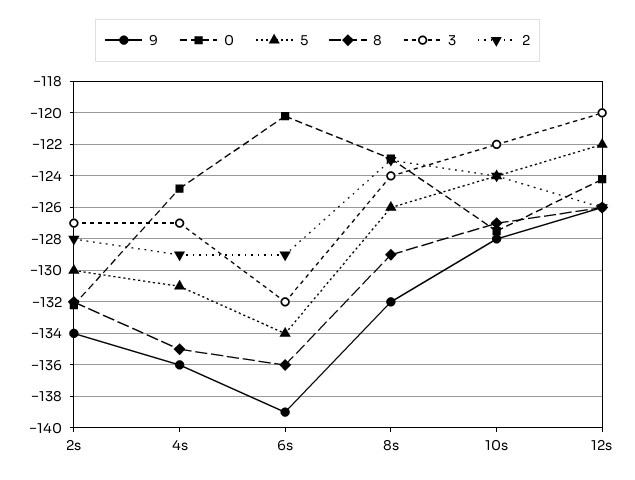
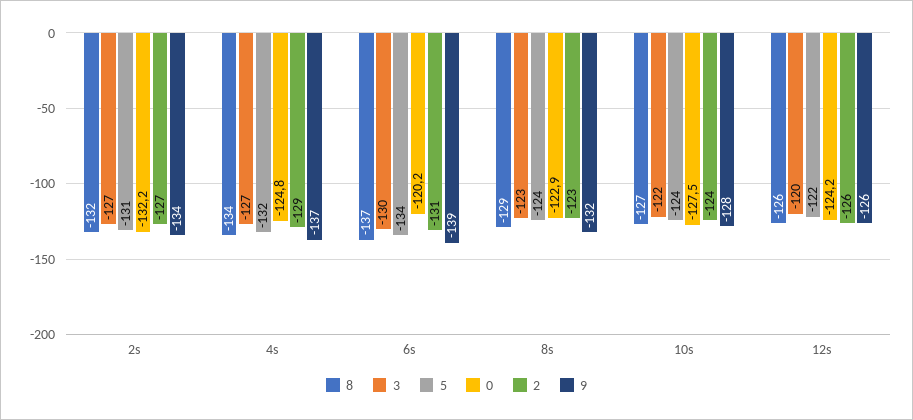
5, 2s: -130 -> -131
2, 2s: -128 -> -127
9, 4s: -136 -> -137
5, 4s: -131 -> -132
8, 4s: -135 -> -134
8, 6s: -136 -> -137
3, 6s: -132 -> -130
2, 6s: -129 -> -131
5, 8s: -126 -> -124
3, 8s: -124 -> -123

